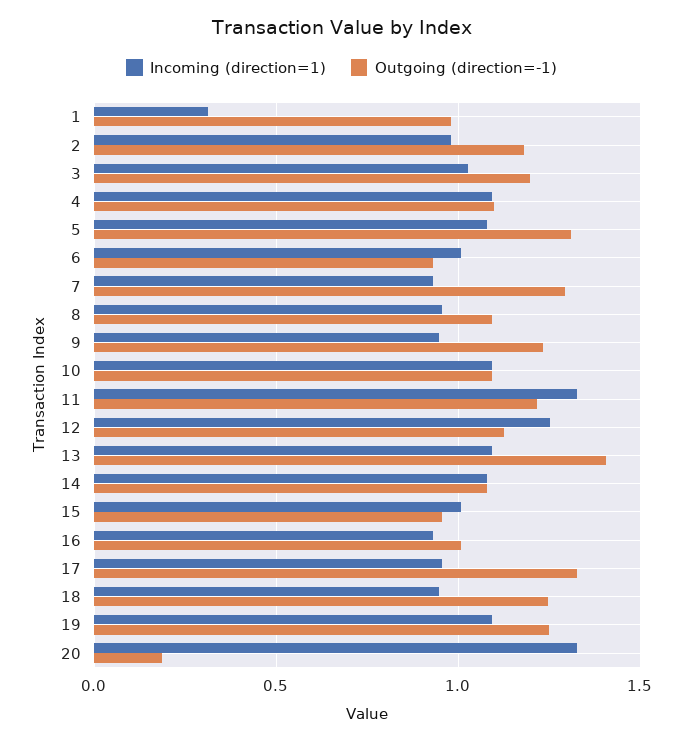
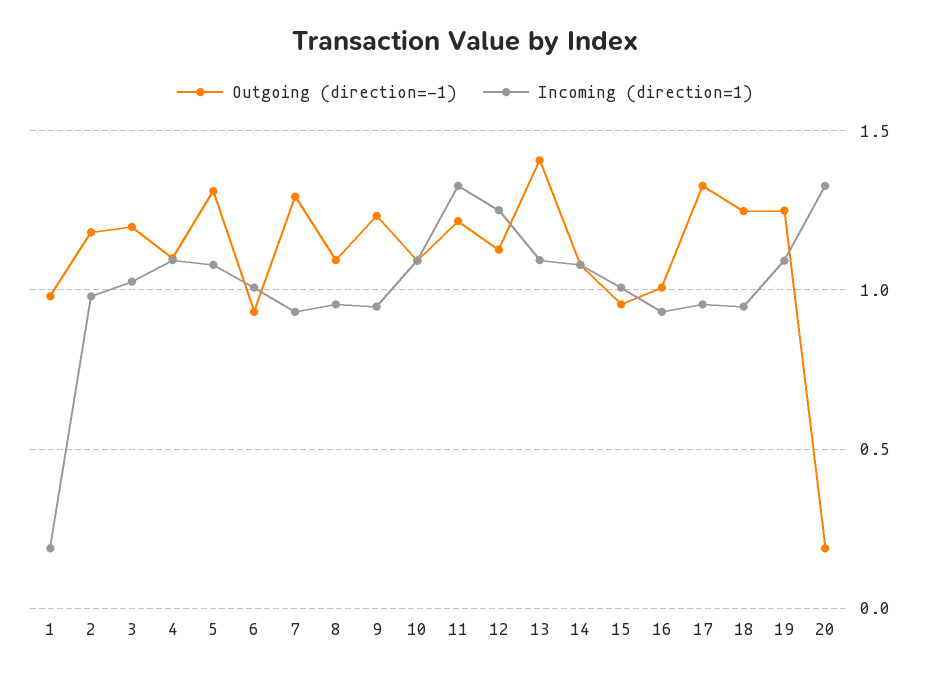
Incoming (direction=1), 1: 0.3 -> 0.2

